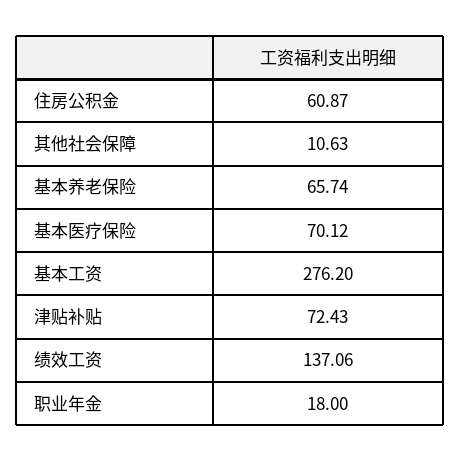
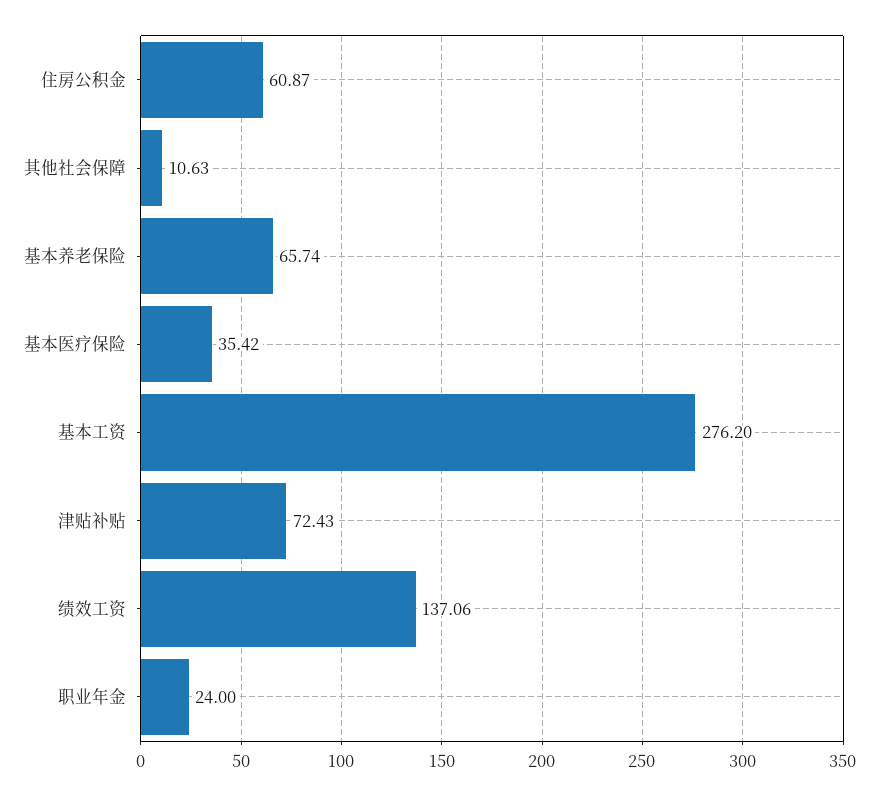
基本医疗保险: 70.12 -> 35.42
职业年金: 18 -> 24

